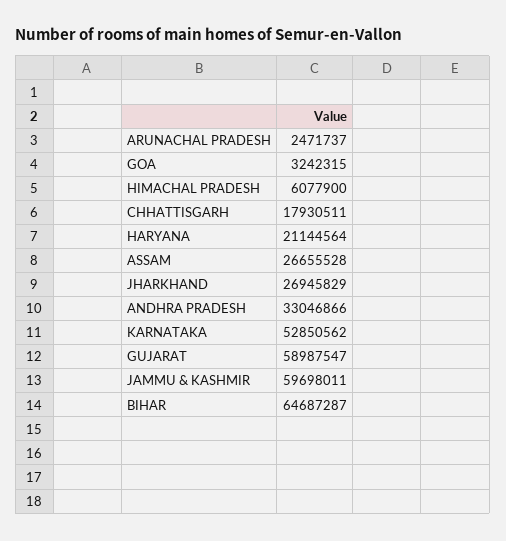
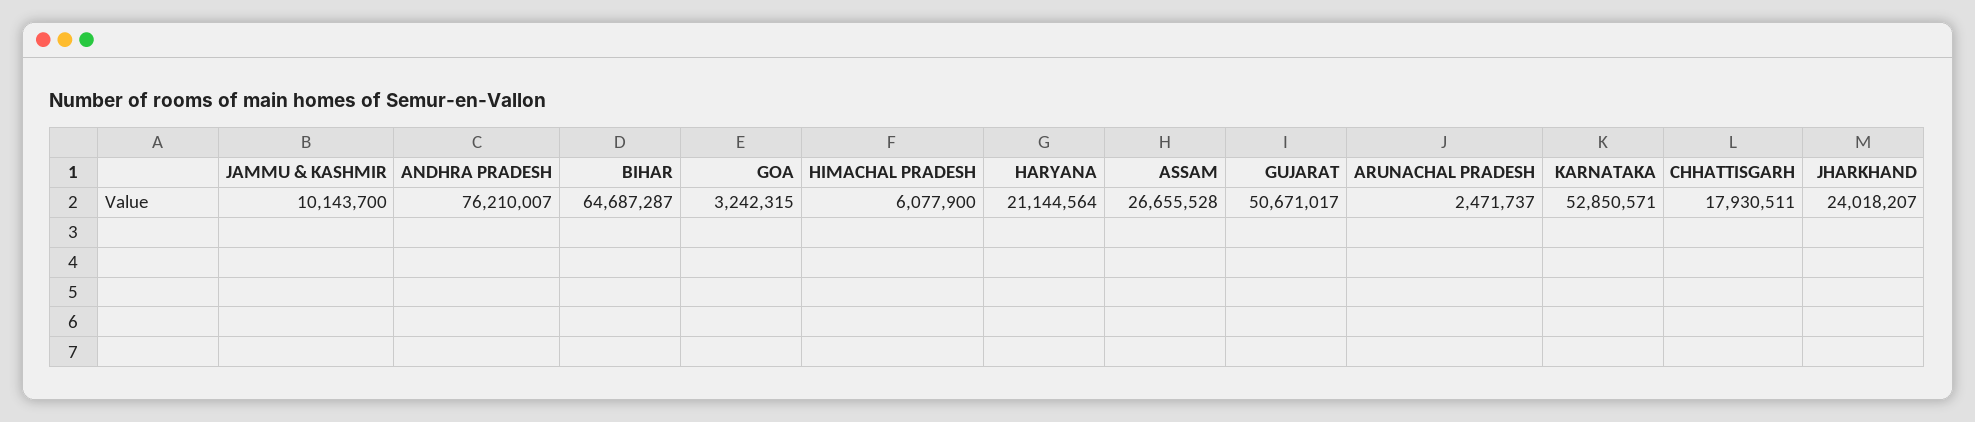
JHARKHAND: 26945829 -> 24018207
ANDHRA PRADESH: 33046866 -> 76210007
KARNATAKA: 52850562 -> 52850571
GUJARAT: 58987547 -> 50671017
JAMMU & KASHMIR: 59698011 -> 10143700

